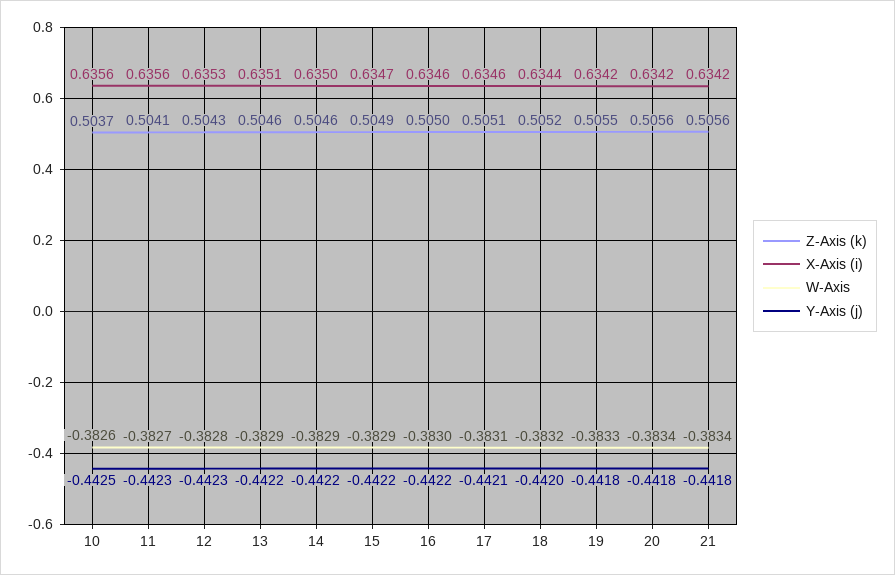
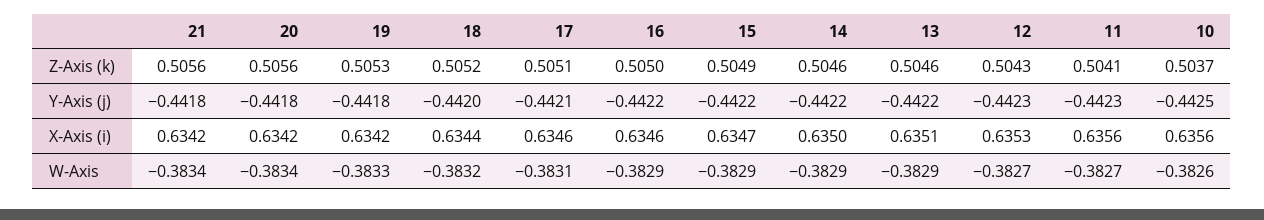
W-Axis, 12: -0.3828 -> -0.3827
W-Axis, 16: -0.383 -> -0.3829
Z-Axis (k), 19: 0.5055 -> 0.5053

